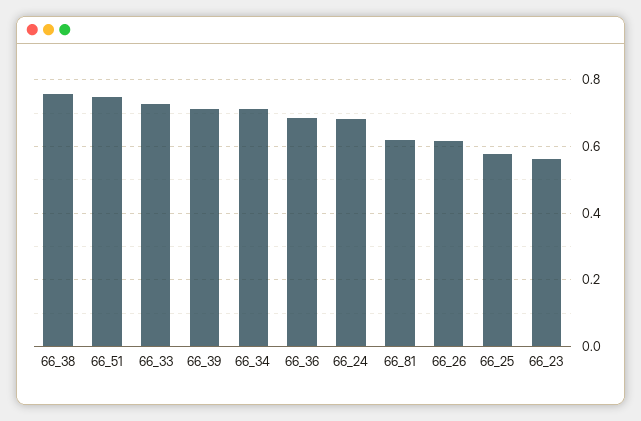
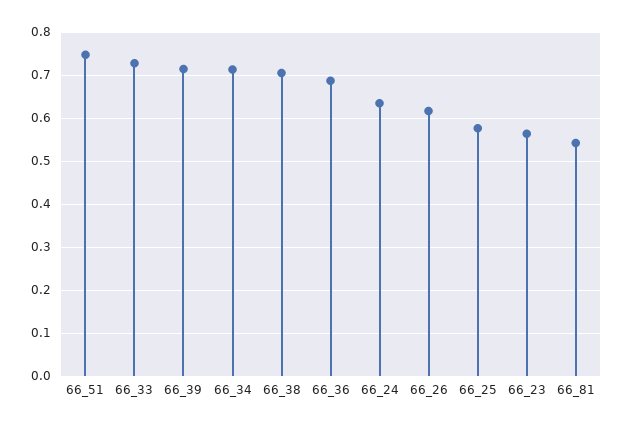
66_38: 0.76 -> 0.7
66_24: 0.68 -> 0.64
66_81: 0.62 -> 0.54

